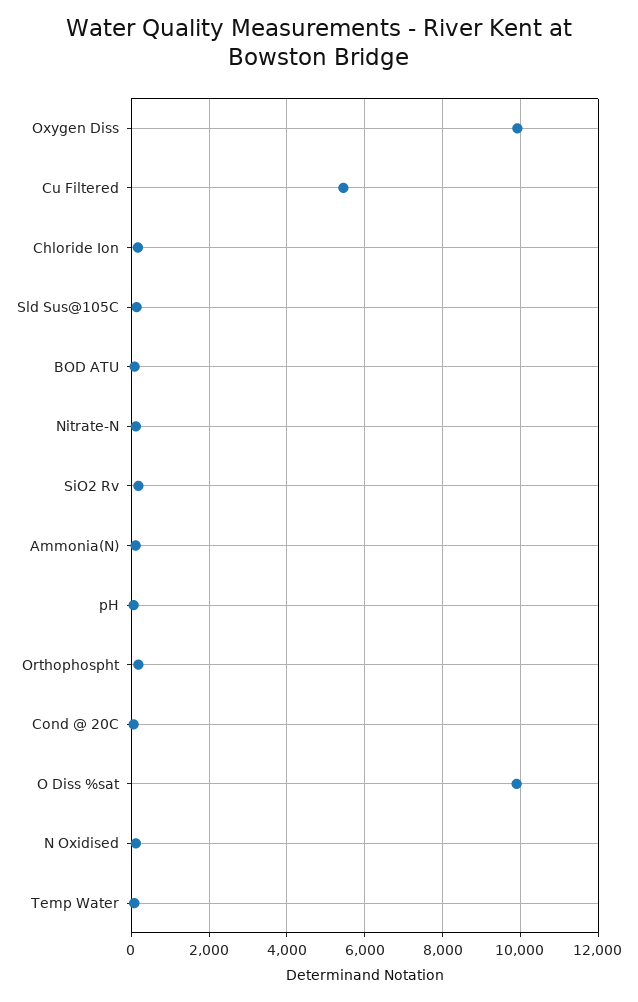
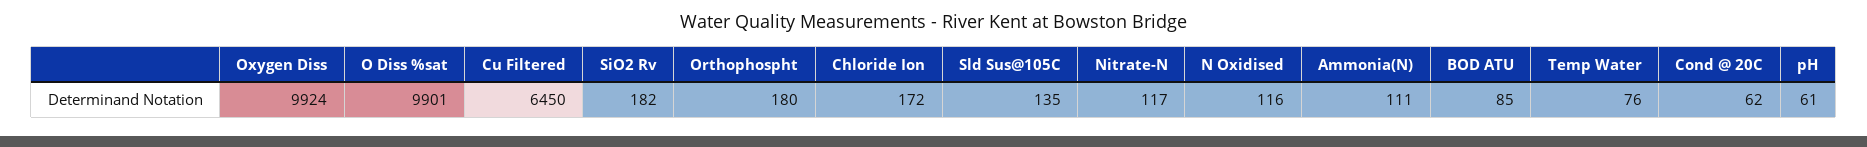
Cu Filtered: 5400 -> 6450

